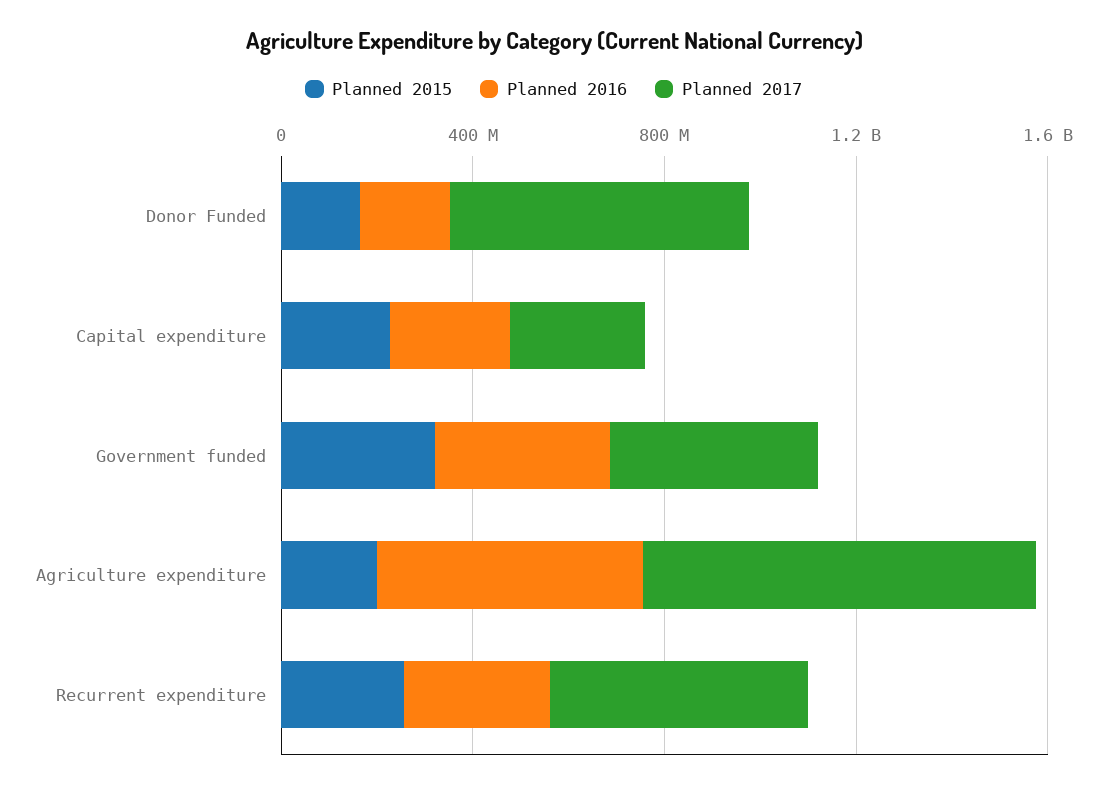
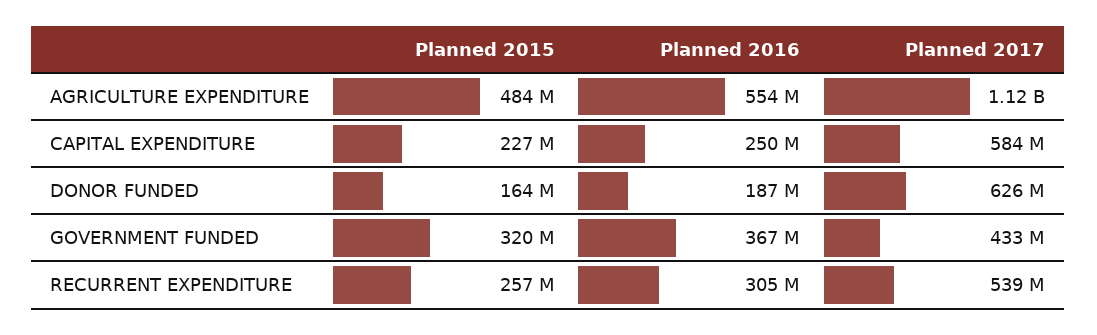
Planned 2017, Capital expenditure: 300000000 -> 584000000
Planned 2015, Agriculture expenditure: 200000000 -> 484000000
Planned 2017, Agriculture expenditure: 800000000 -> 1120000000

